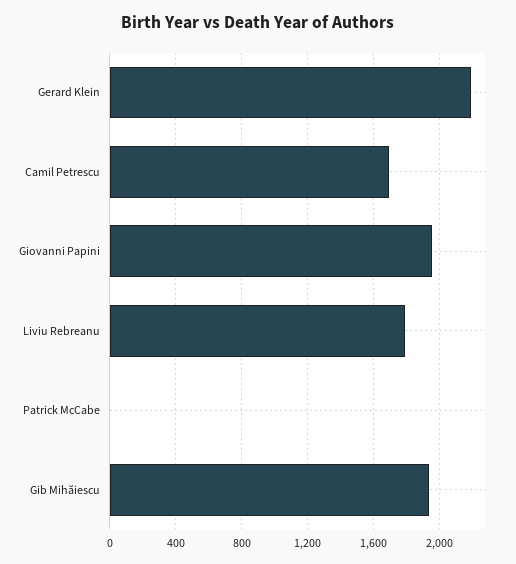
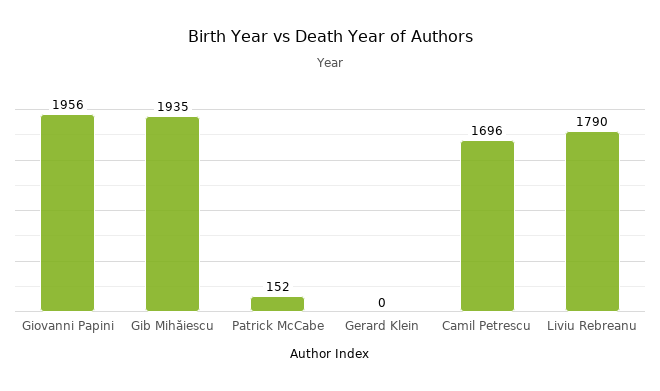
Gerard Klein: 2200 -> 0
Patrick McCabe: 0 -> 152

